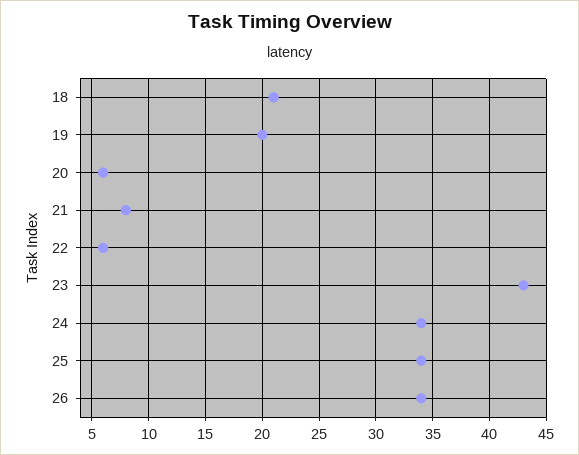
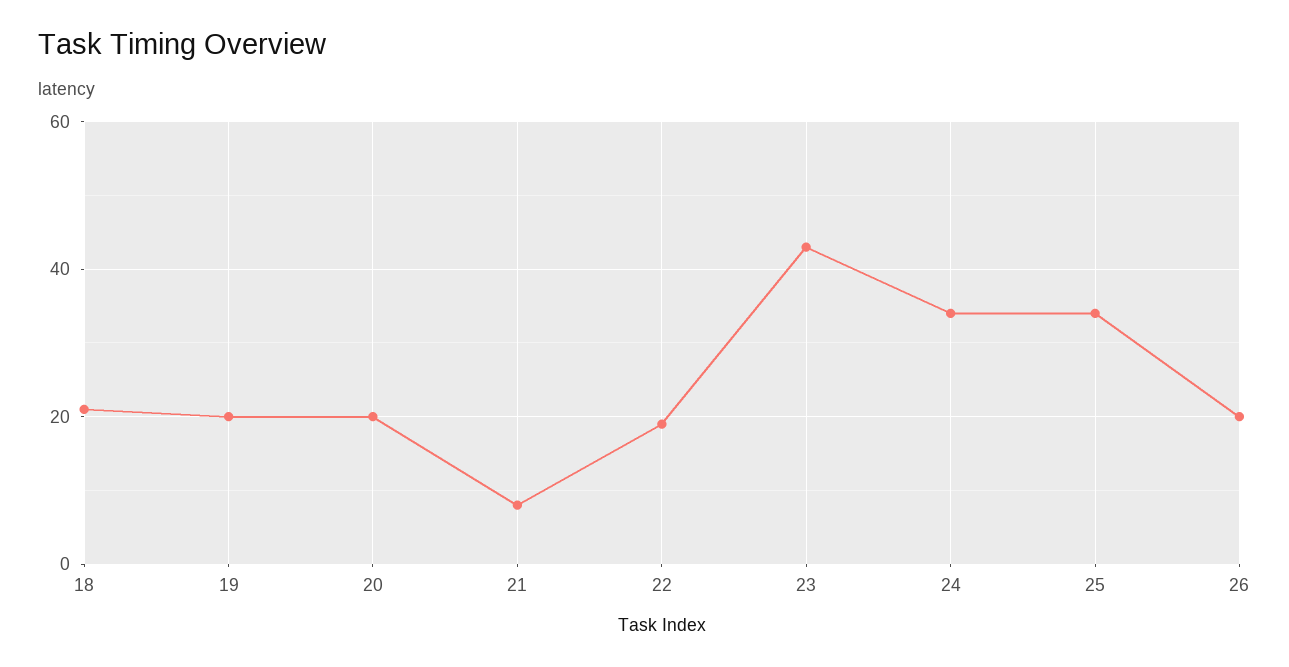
20: 6 -> 20
22: 6 -> 20
26: 34 -> 20

